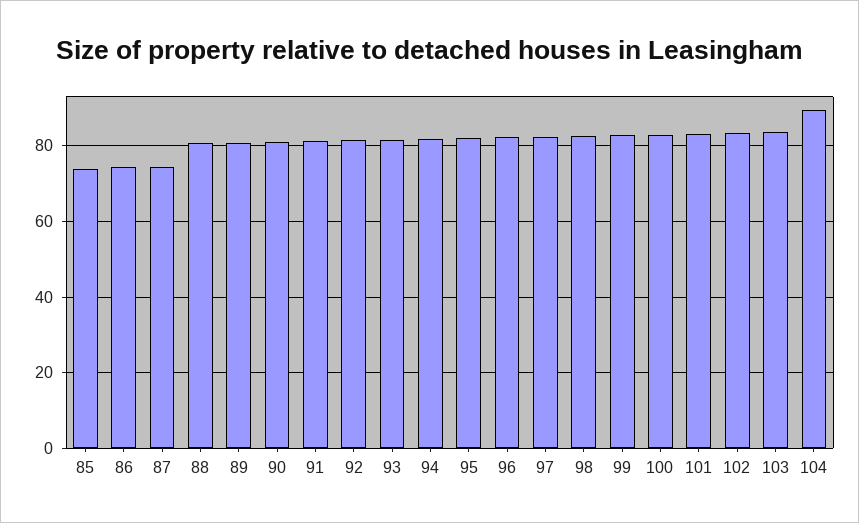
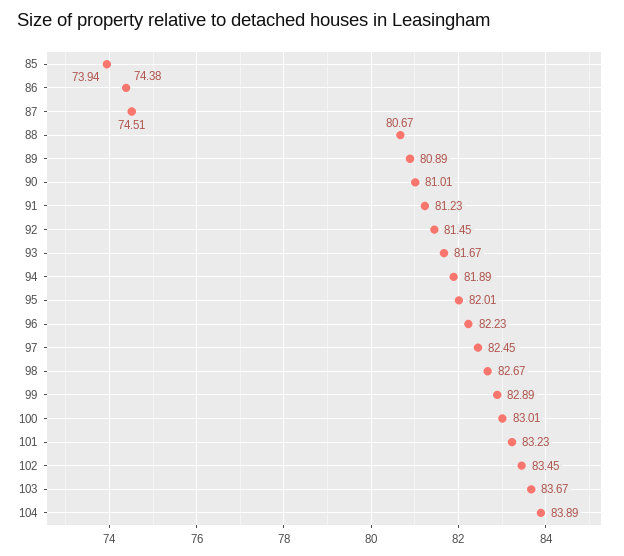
104: 90 -> 83.89

